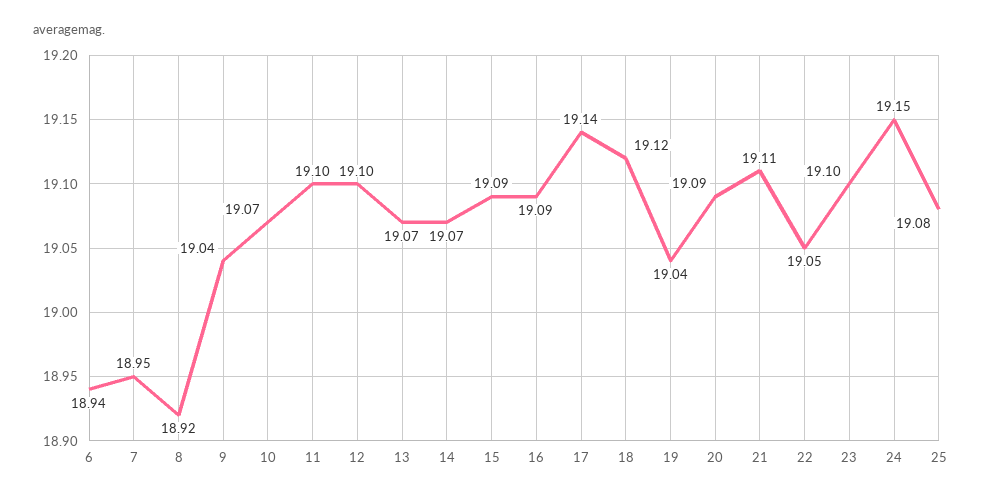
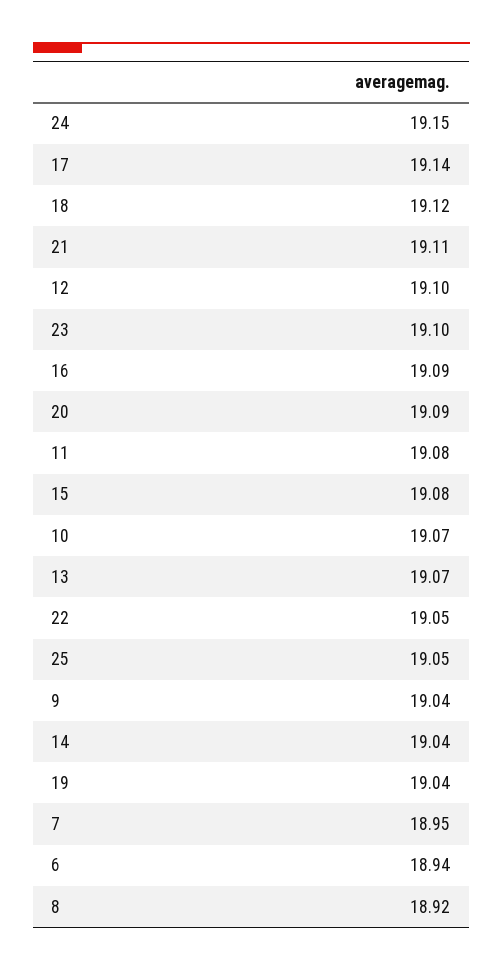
11: 19.1 -> 19.08
14: 19.07 -> 19.04
15: 19.09 -> 19.08
25: 19.08 -> 19.05

